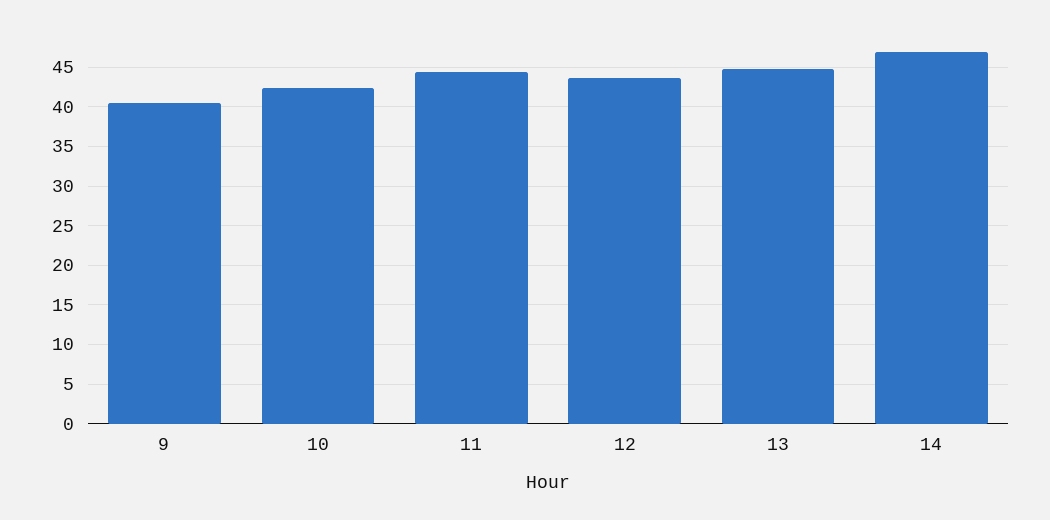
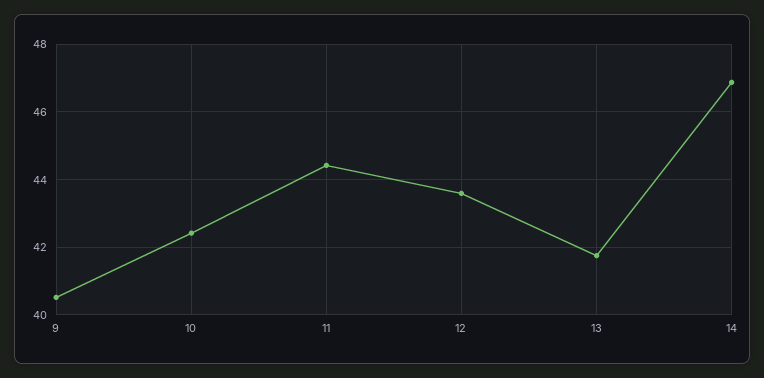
13: 45 -> 41.8

